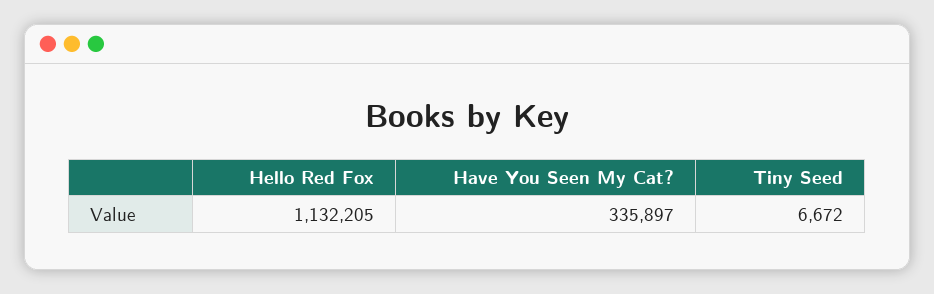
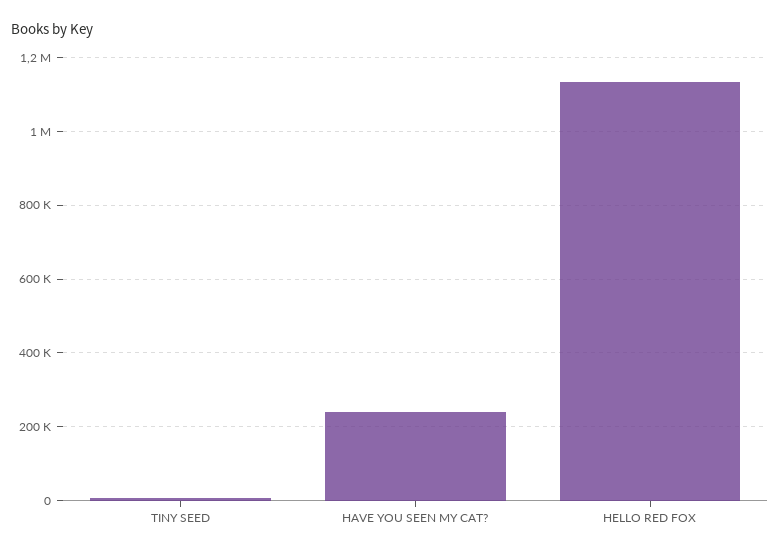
Have You Seen My Cat?: 335897 -> 240000

